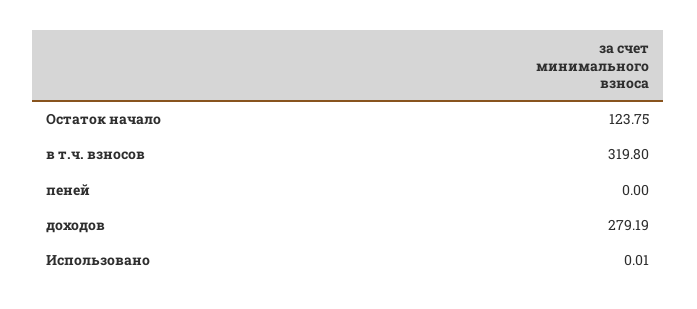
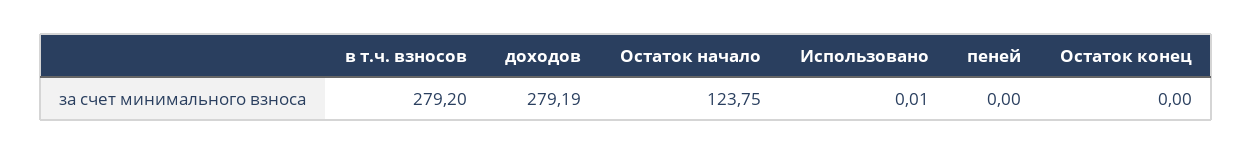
в т.ч. взносов: 319.8 -> 279.2
Остаток конец: none -> 0

